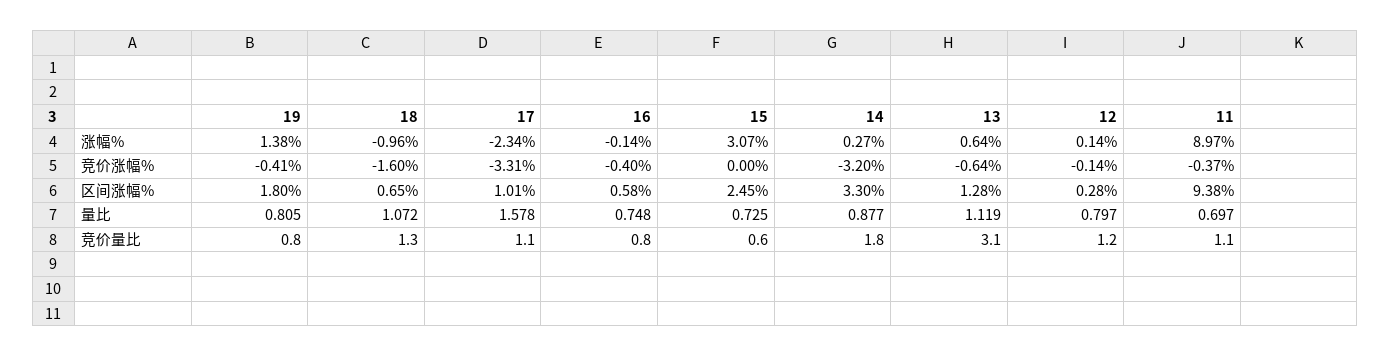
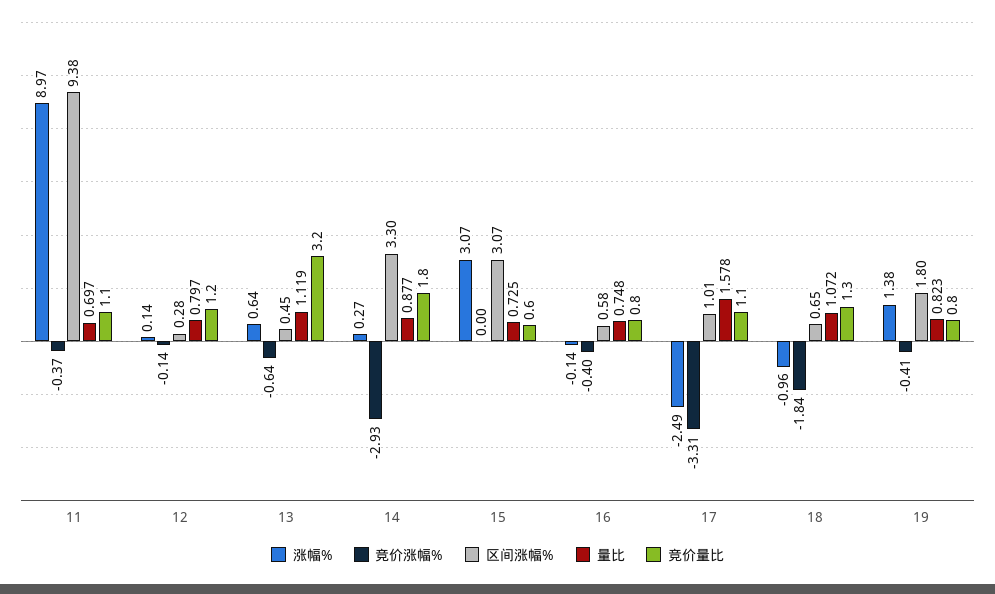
涨幅%, 17: -2.34 -> -2.49
竞价涨幅%, 18: -1.6 -> -1.84
竞价涨幅%, 14: -3.2 -> -2.93
区间涨幅%, 15: 2.45 -> 3.07
区间涨幅%, 13: 1.28 -> 0.45
量比, 19: 0.805 -> 0.823
竞价量比, 13: 3.1 -> 3.2

